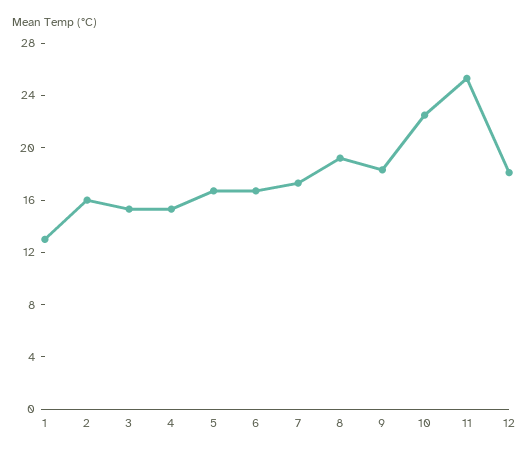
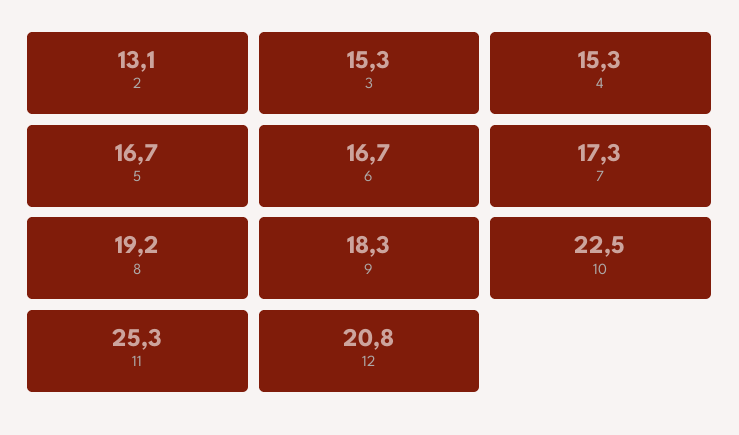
1: 13 -> none
2: 16 -> 13.1
12: 18 -> 20.8

